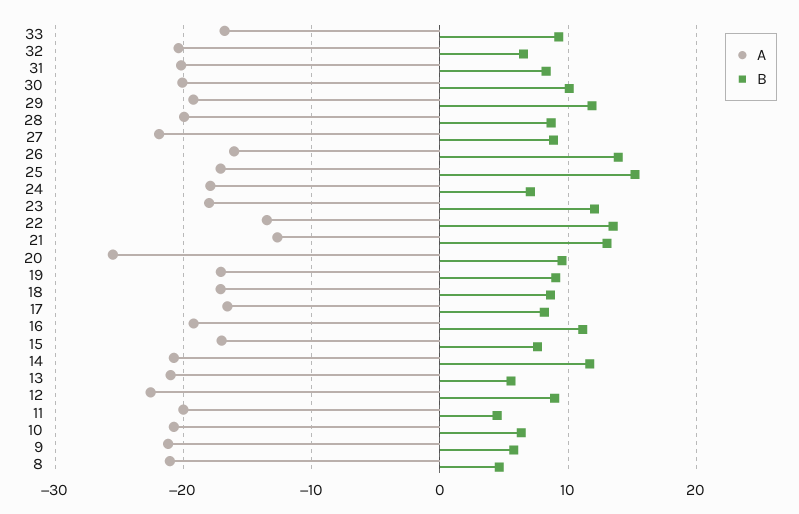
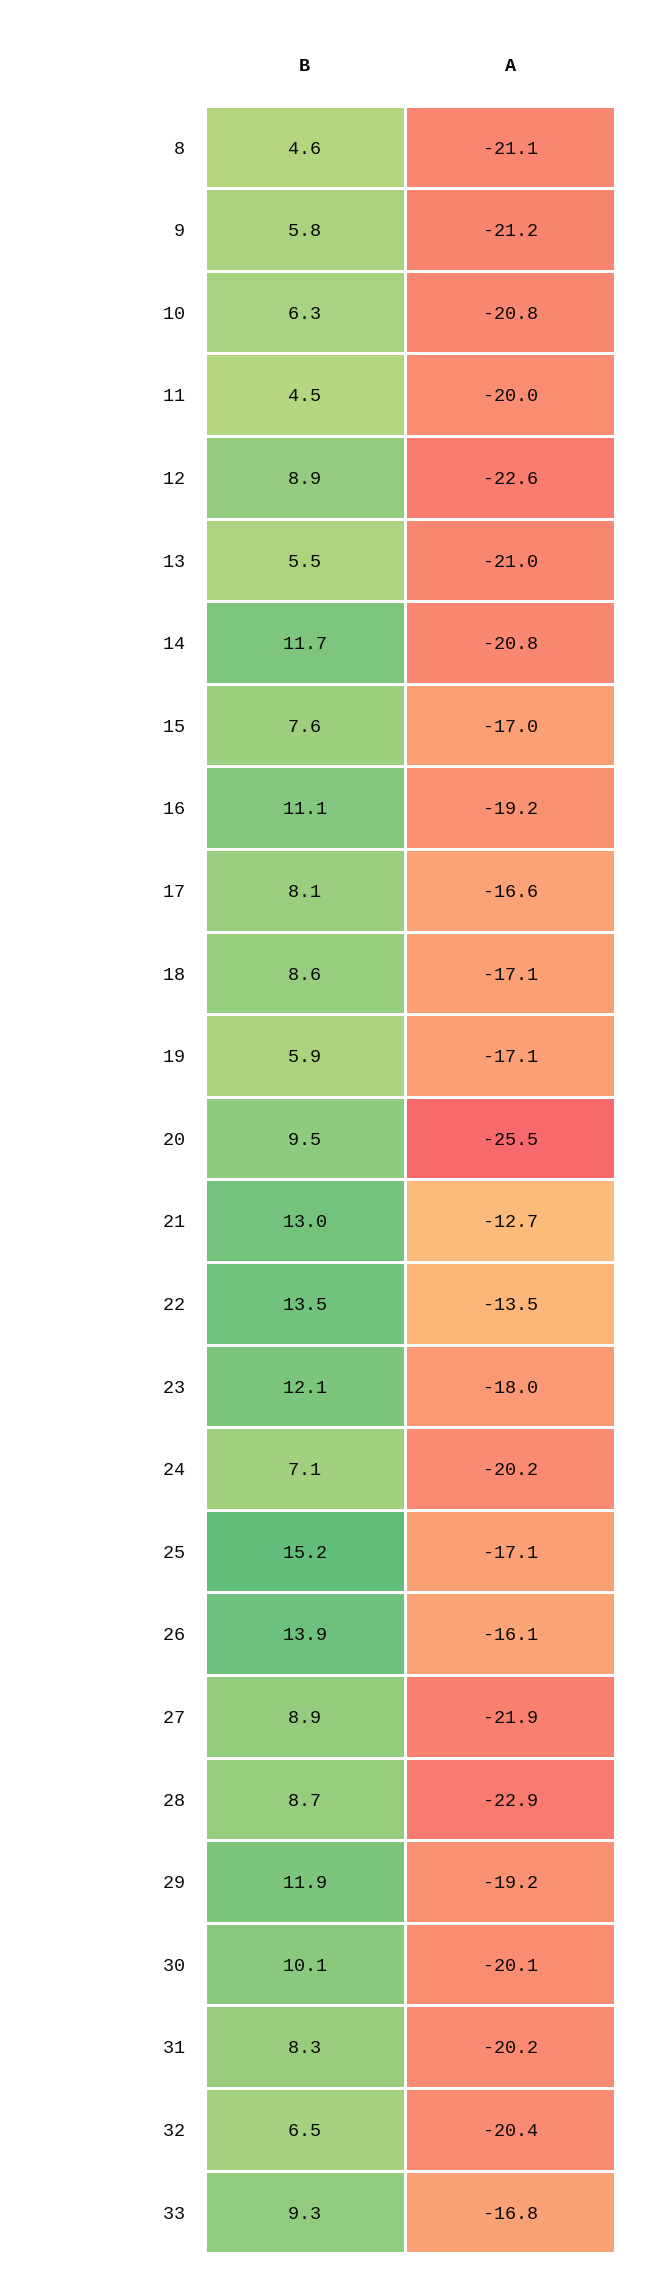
A, 28: -20 -> -22.9
A, 24: -18 -> -20.2
B, 19: 9 -> 5.9

